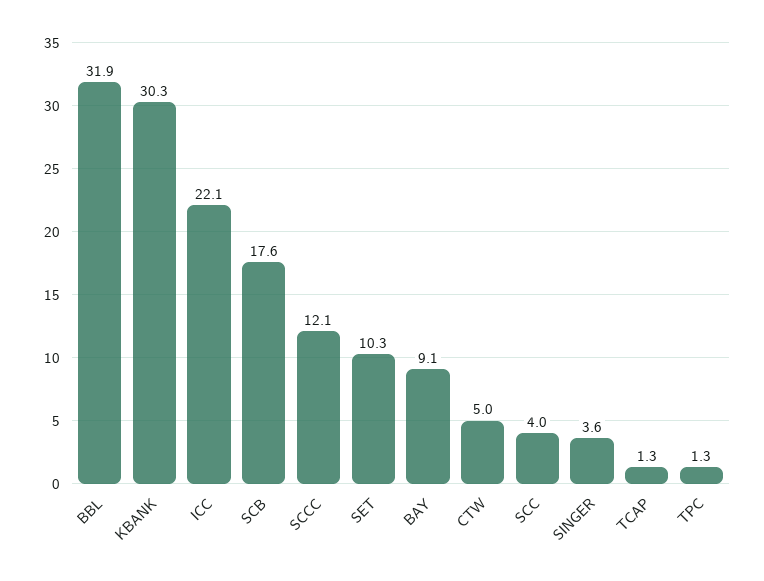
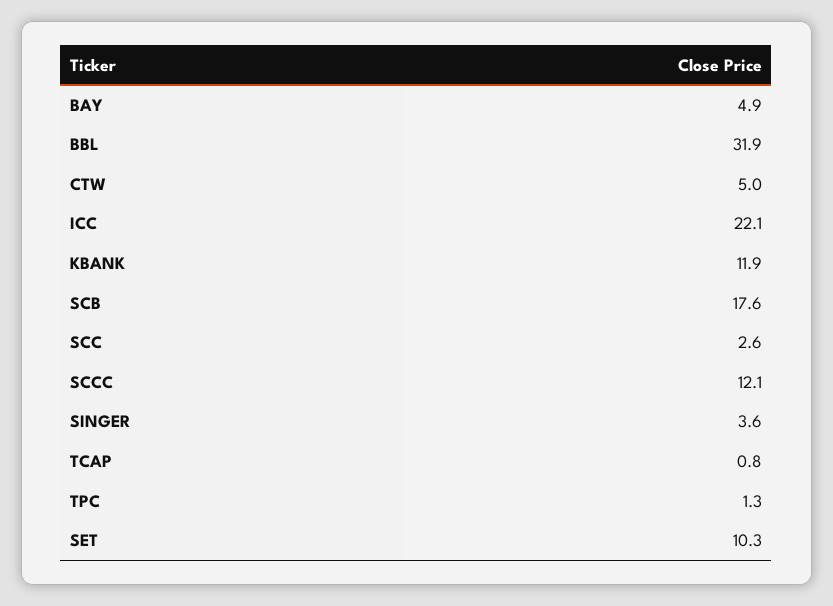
KBANK: 30.3 -> 11.9
BAY: 9.1 -> 4.9
SCC: 4 -> 2.6
TCAP: 1.3 -> 0.8

